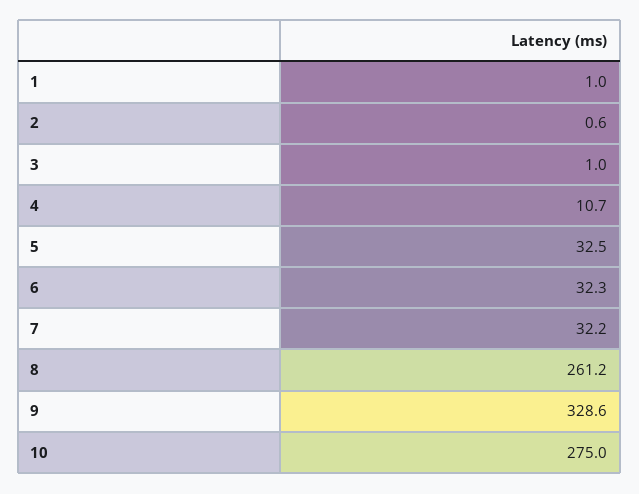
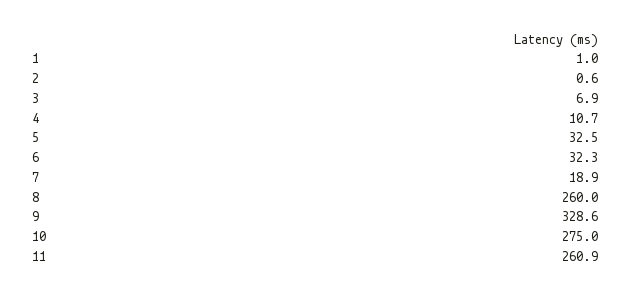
3: 1 -> 6.9
7: 32.2 -> 18.9
8: 261.2 -> 260
11: none -> 260.9

